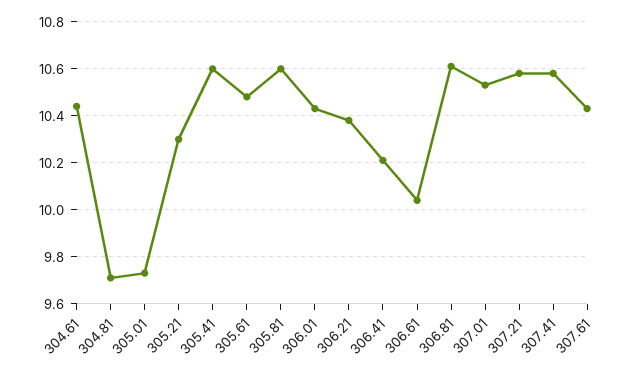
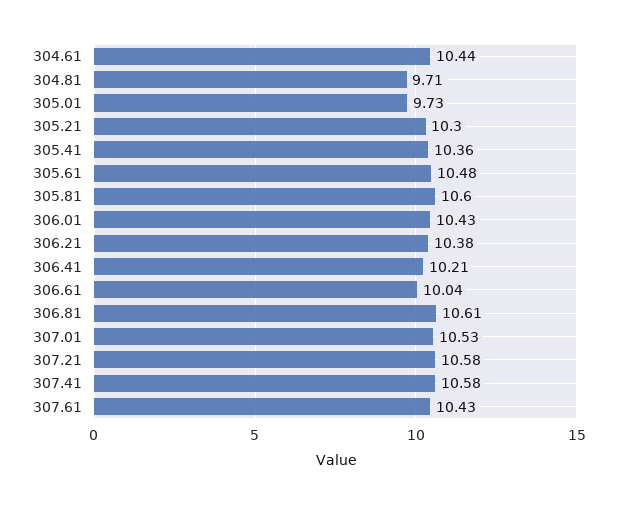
305.41: 10.6 -> 10.36

